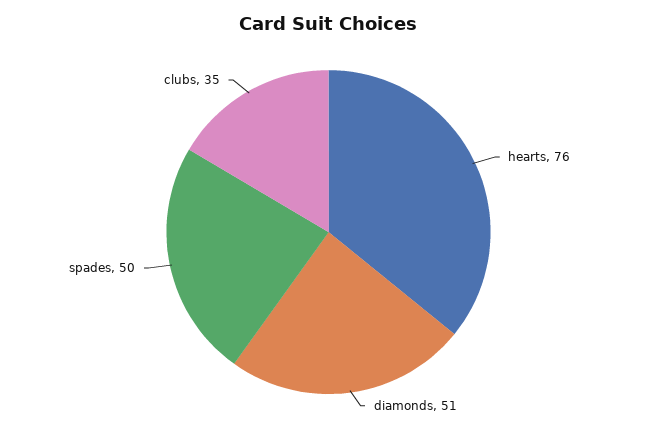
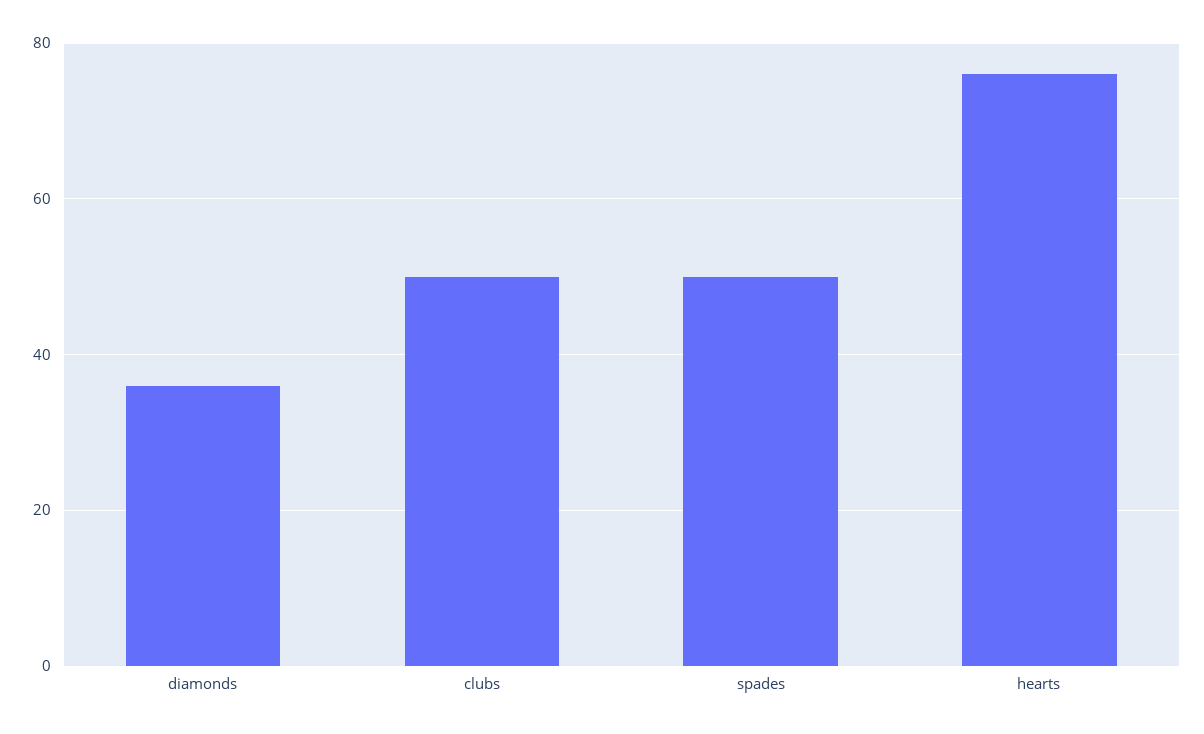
diamonds: 51 -> 35
clubs: 35 -> 50

